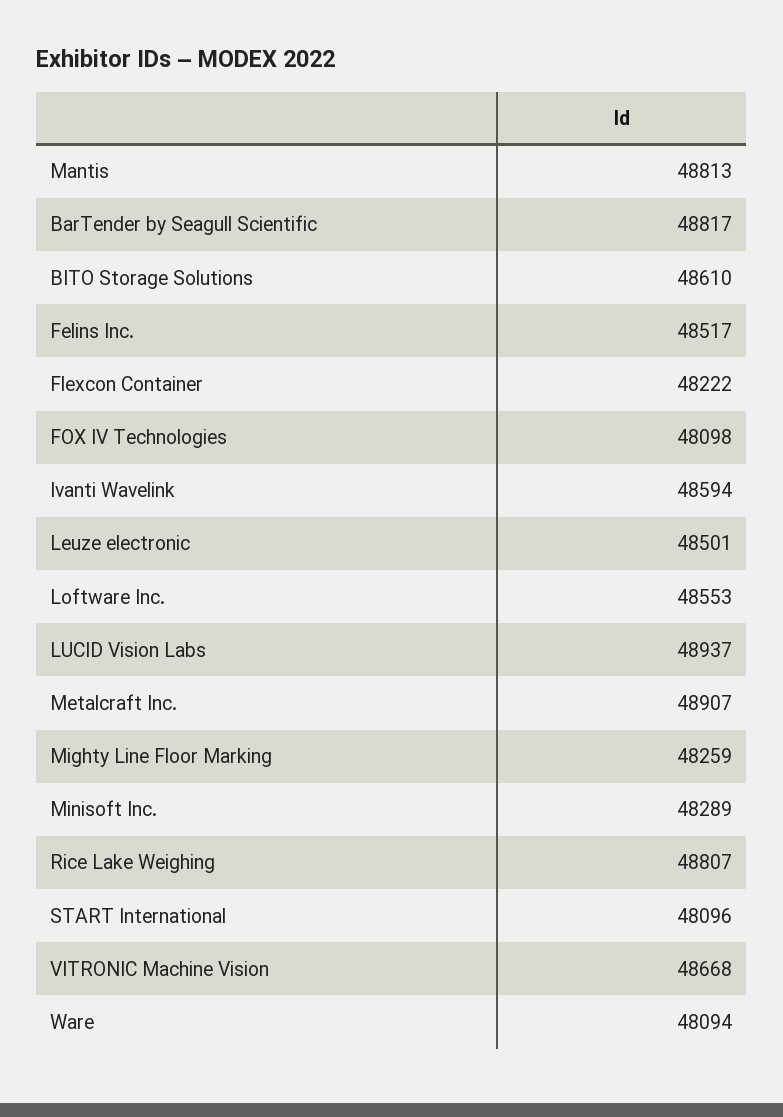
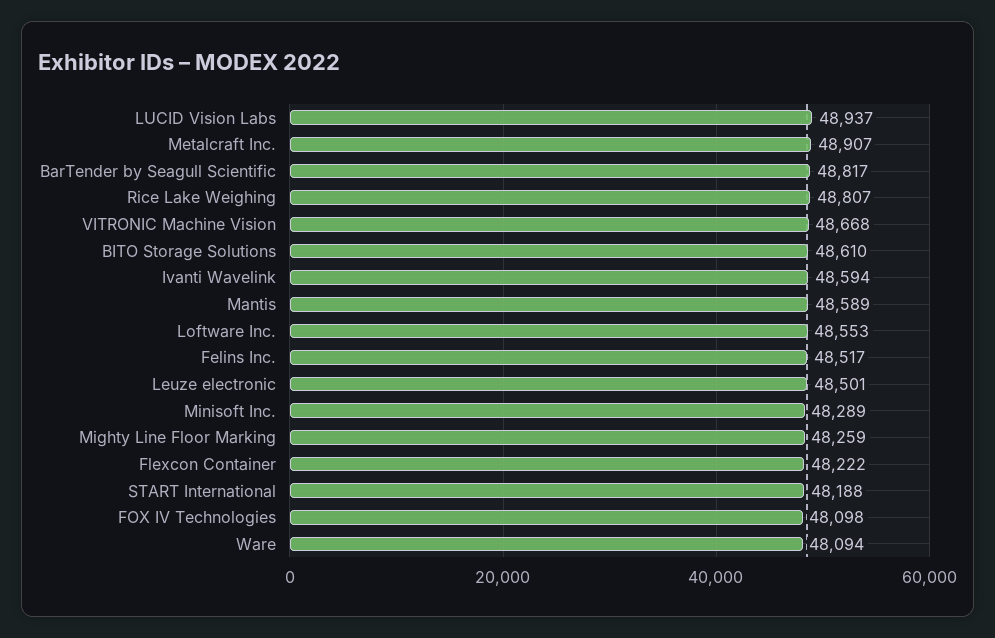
Mantis: 48813 -> 48589
START International: 48096 -> 48188

